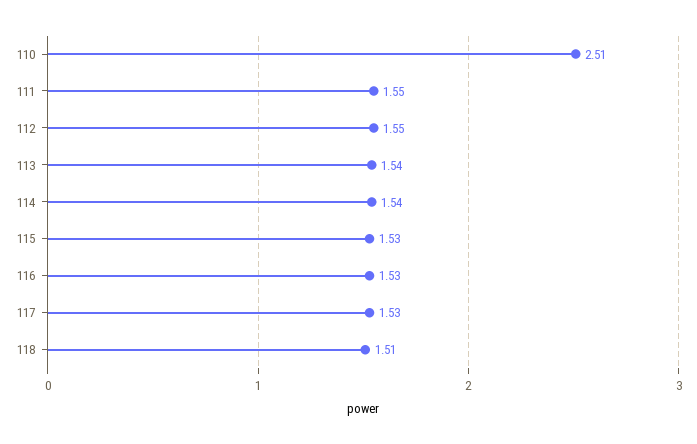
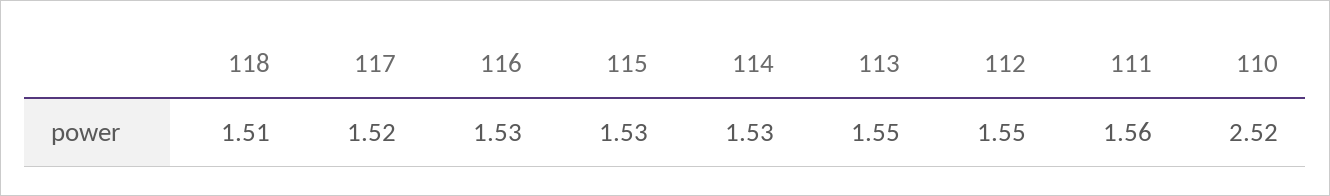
110: 2.51 -> 2.52
111: 1.55 -> 1.56
113: 1.54 -> 1.55
114: 1.54 -> 1.53
117: 1.53 -> 1.52

